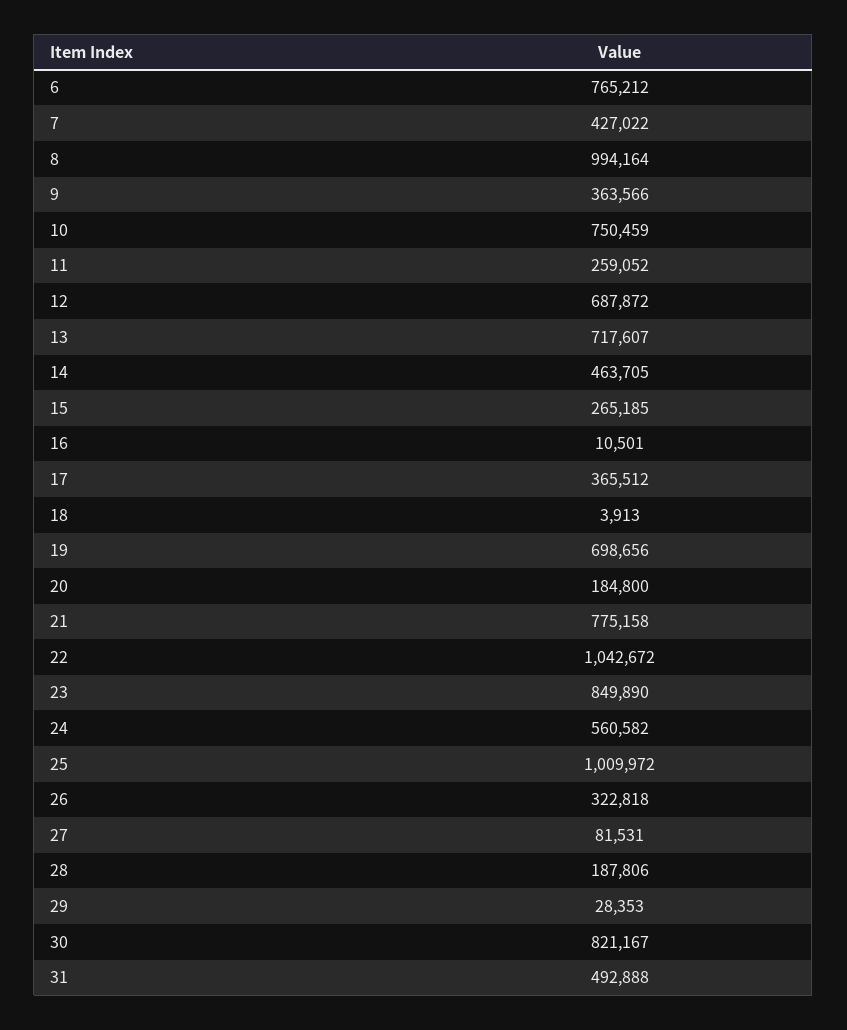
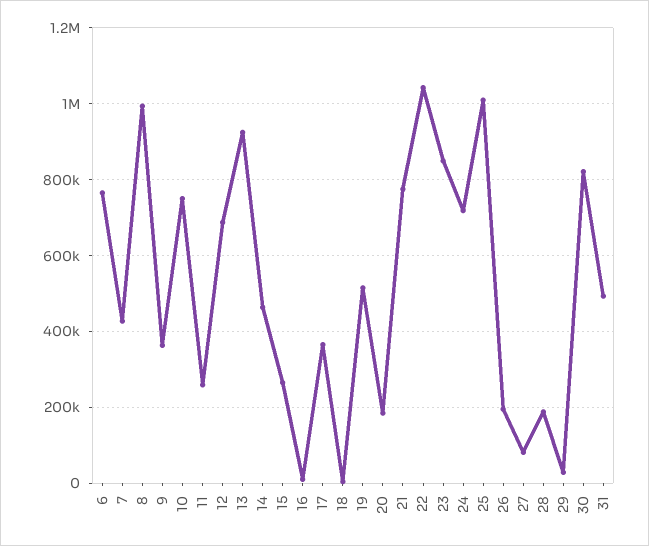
13: 717607 -> 920000
19: 698656 -> 520000
24: 560582 -> 720000
26: 322818 -> 200000

